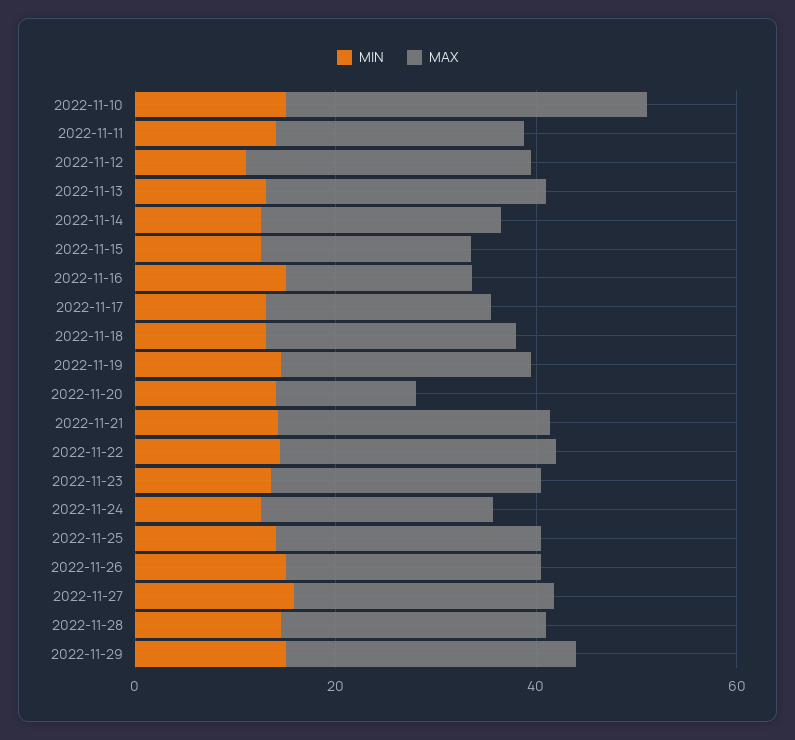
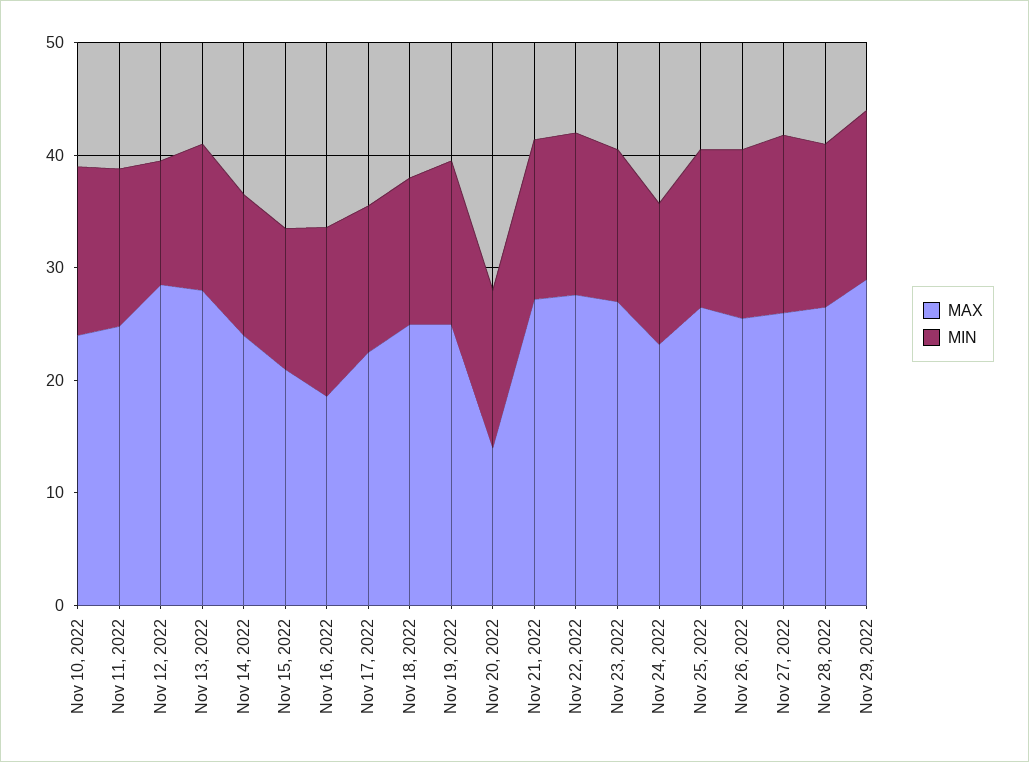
MAX, 2022-11-10: 35 -> 24

